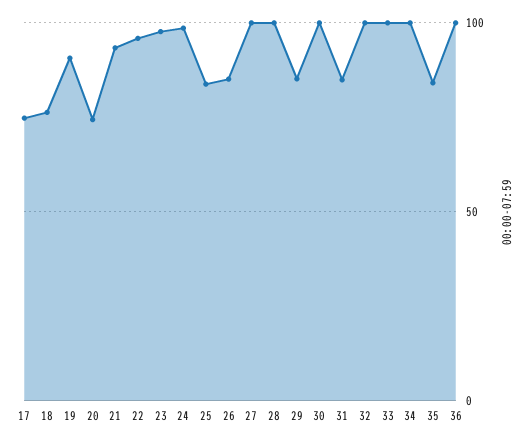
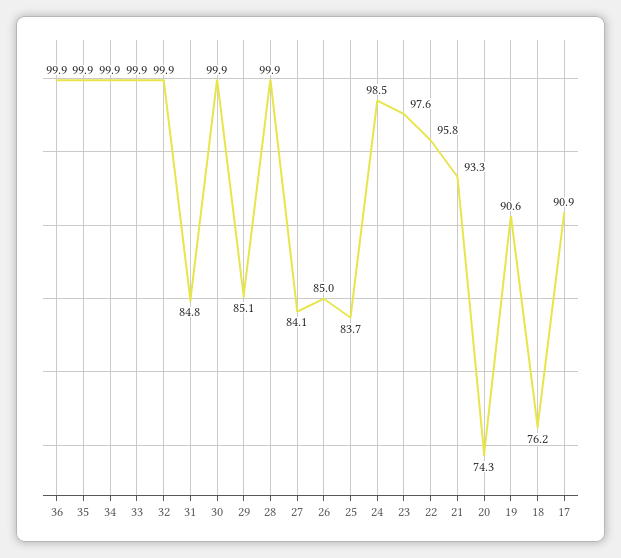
17: 75 -> 90.9
27: 100 -> 84.1
35: 85 -> 99.9

